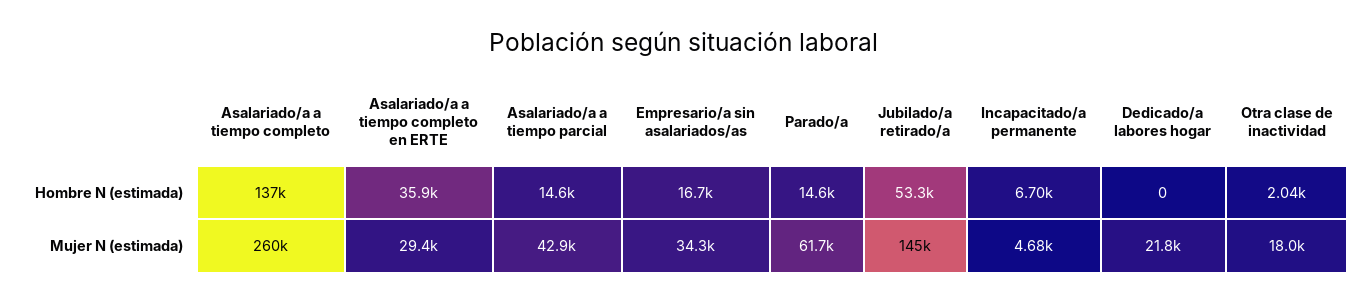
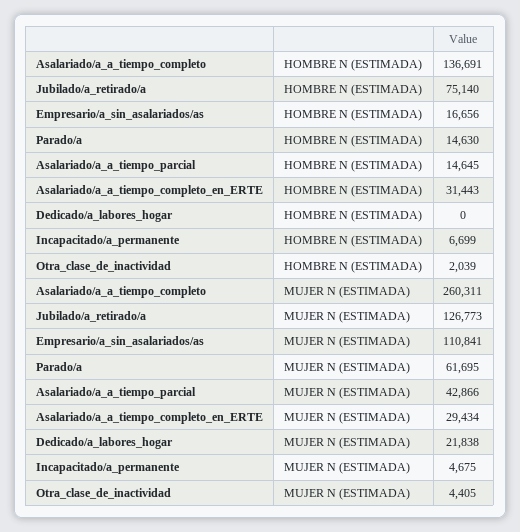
Asalariado/a a tiempo completo en ERTE, Hombre N (estimada): 35900 -> 31443
Jubilado/a retirado/a, Hombre N (estimada): 53300 -> 75140
Empresario/a sin asalariados/as, Mujer N (estimada): 34300 -> 110841
Jubilado/a retirado/a, Mujer N (estimada): 145000 -> 126773
Otra clase de inactividad, Mujer N (estimada): 18000 -> 4405

